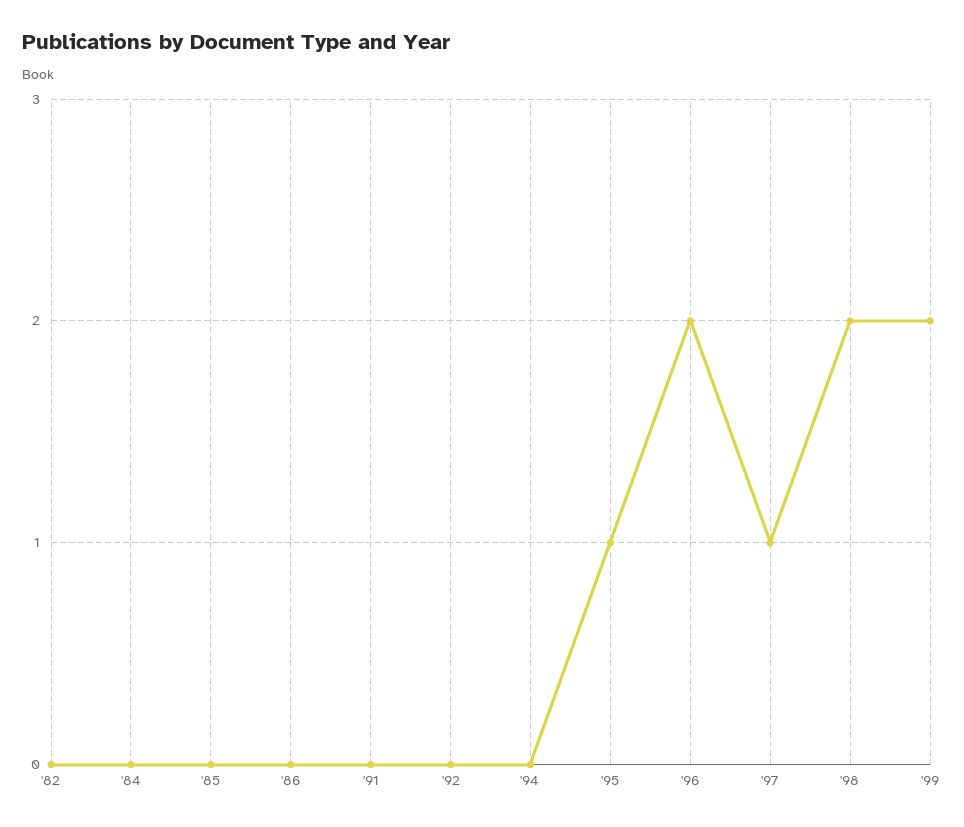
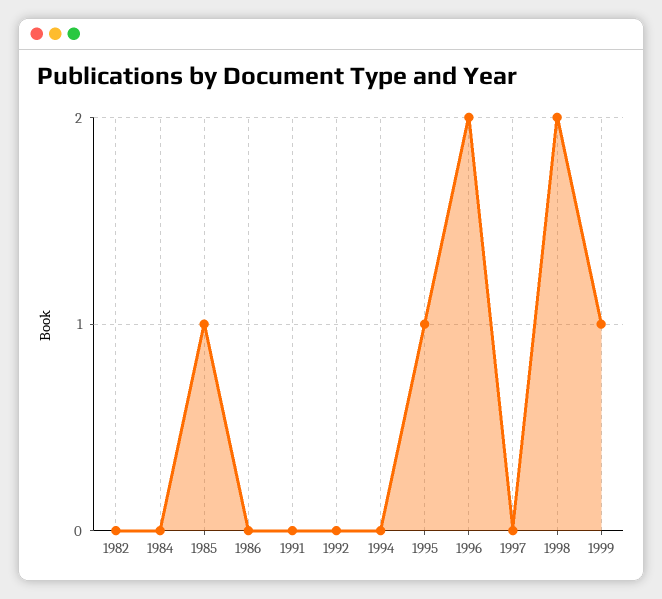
'85: 0 -> 1
'97: 1 -> 0
'99: 2 -> 1

